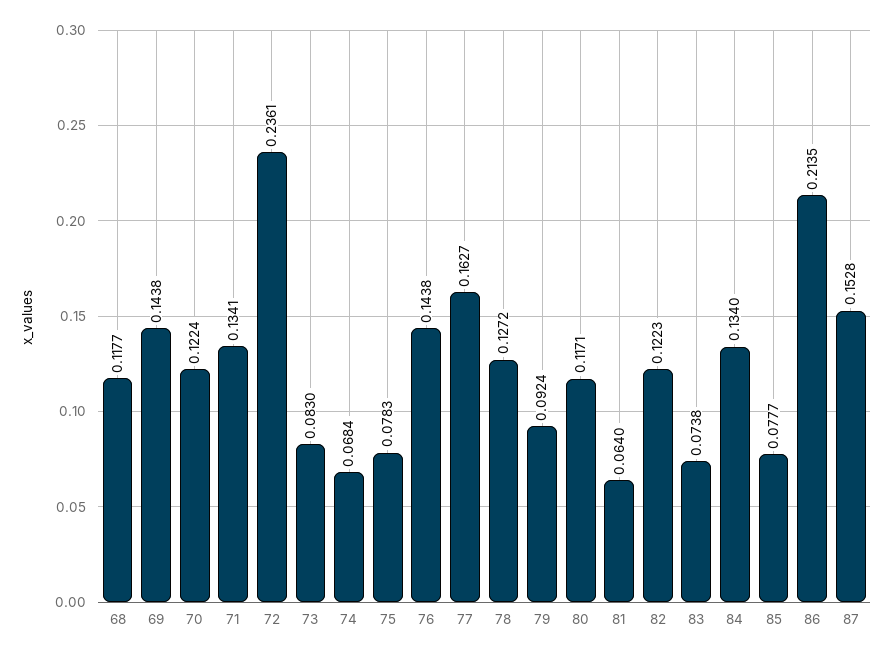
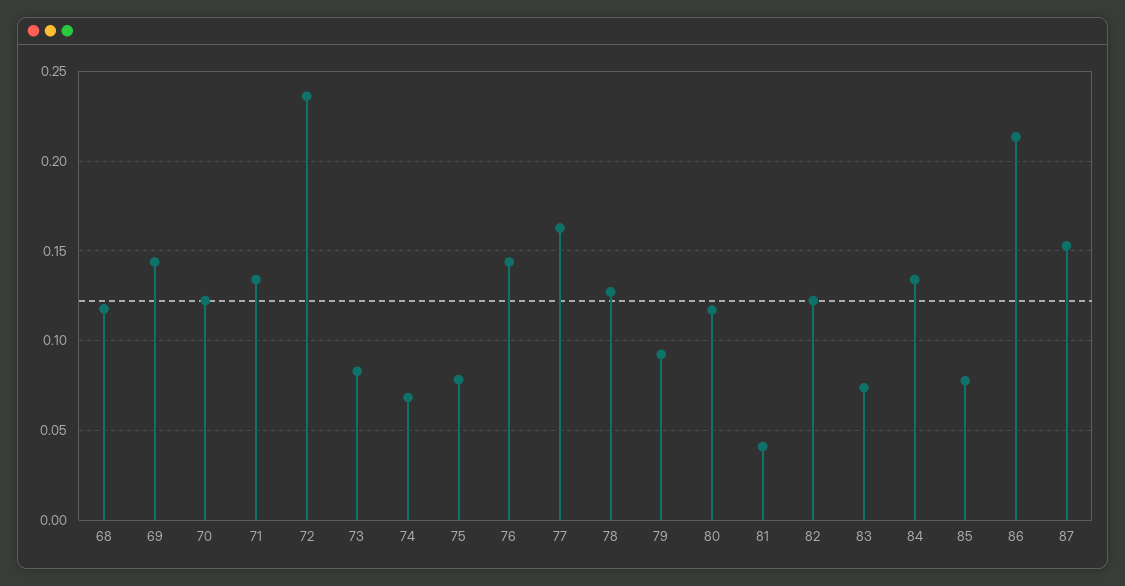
81: 0.064 -> 0.04

